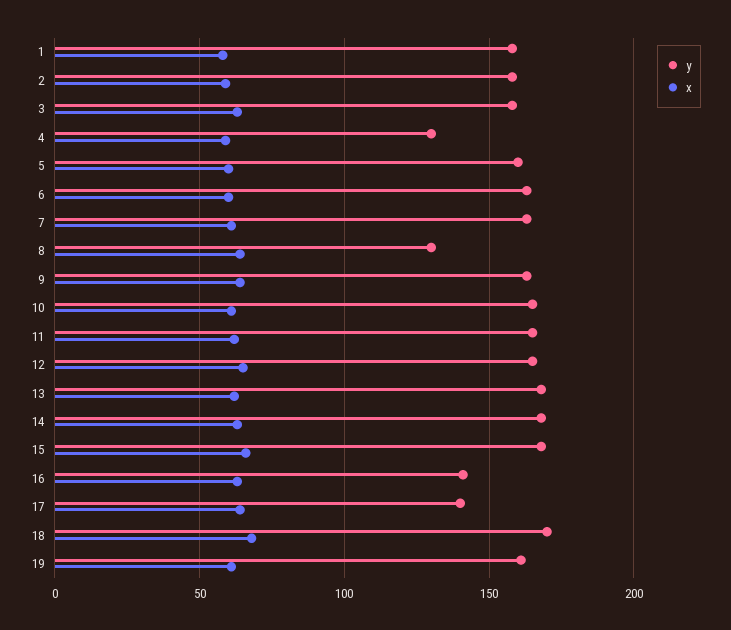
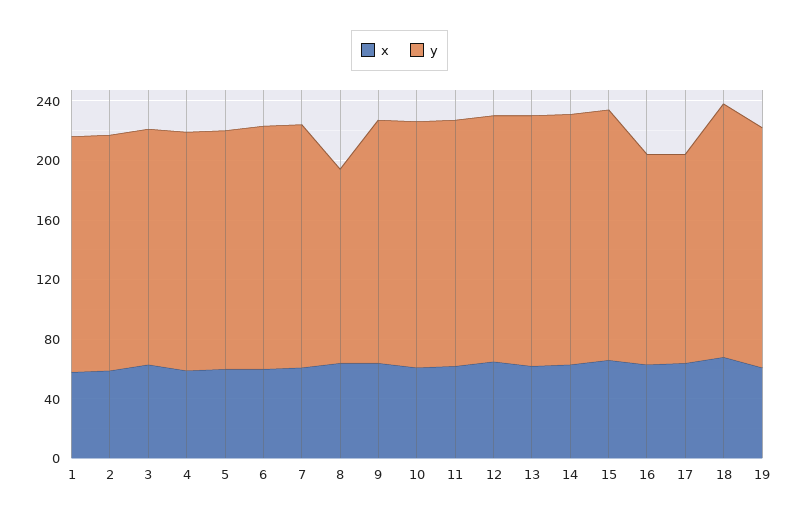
y, 4: 130 -> 160

